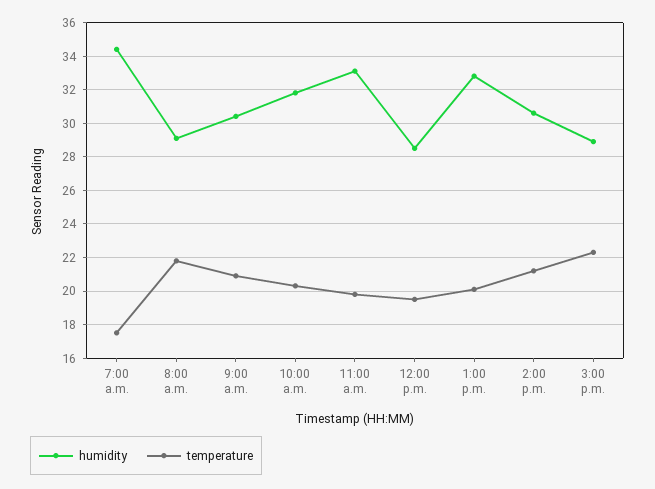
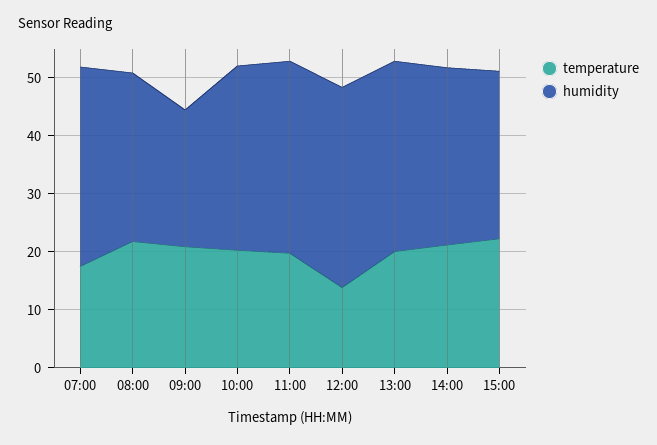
humidity, 9:00 a.m.: 30.5 -> 24
humidity, 12:00 p.m.: 28.5 -> 34
temperature, 12:00 p.m.: 19.5 -> 14

